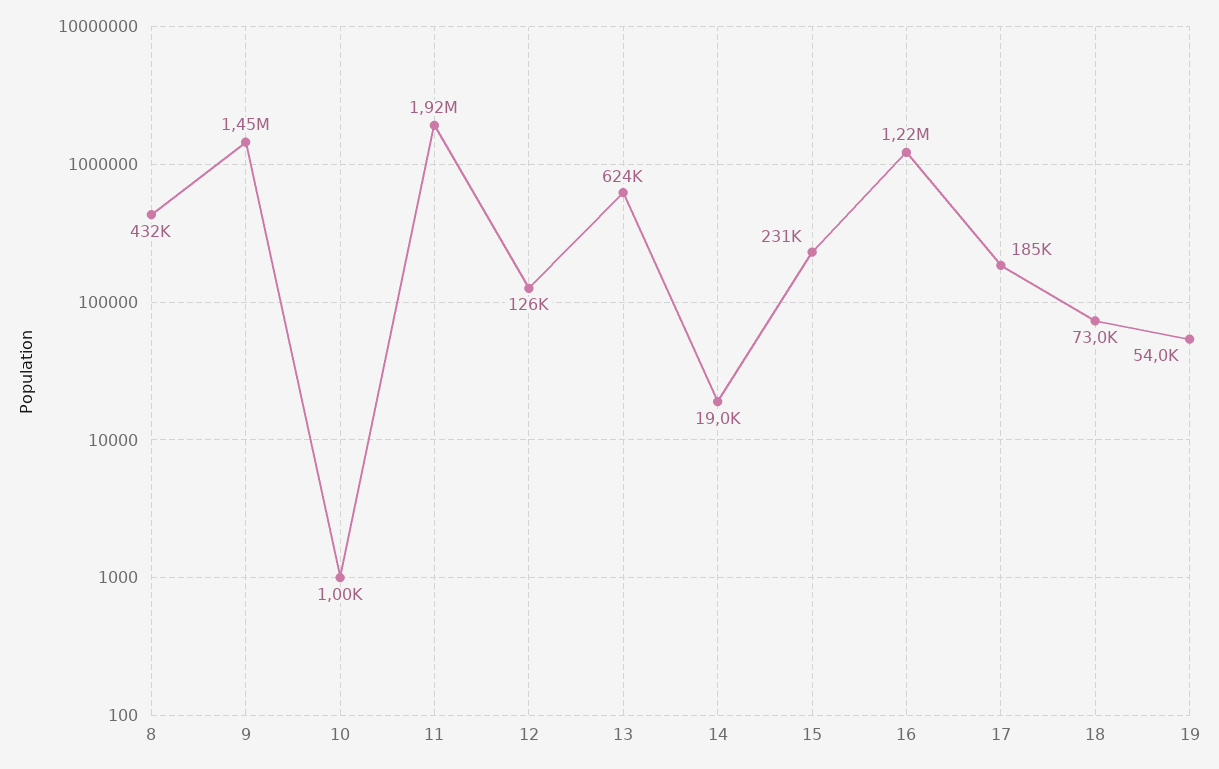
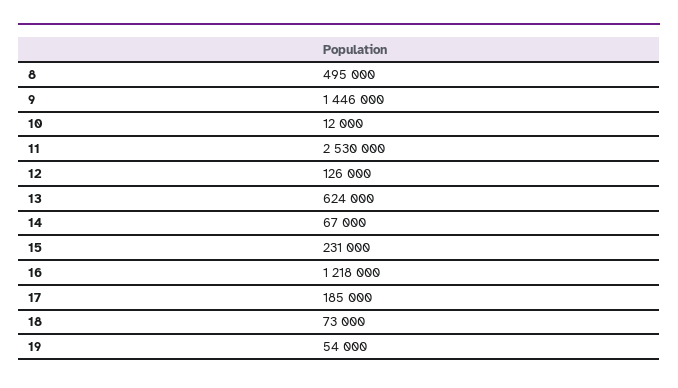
8: 432000 -> 495000
10: 1000 -> 12000
11: 1920000 -> 2530000
14: 19000 -> 67000

